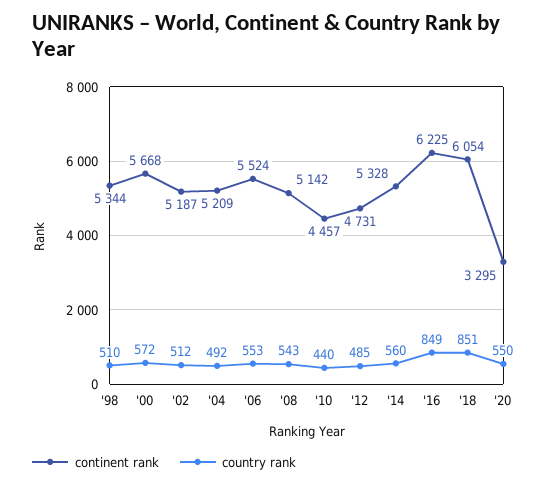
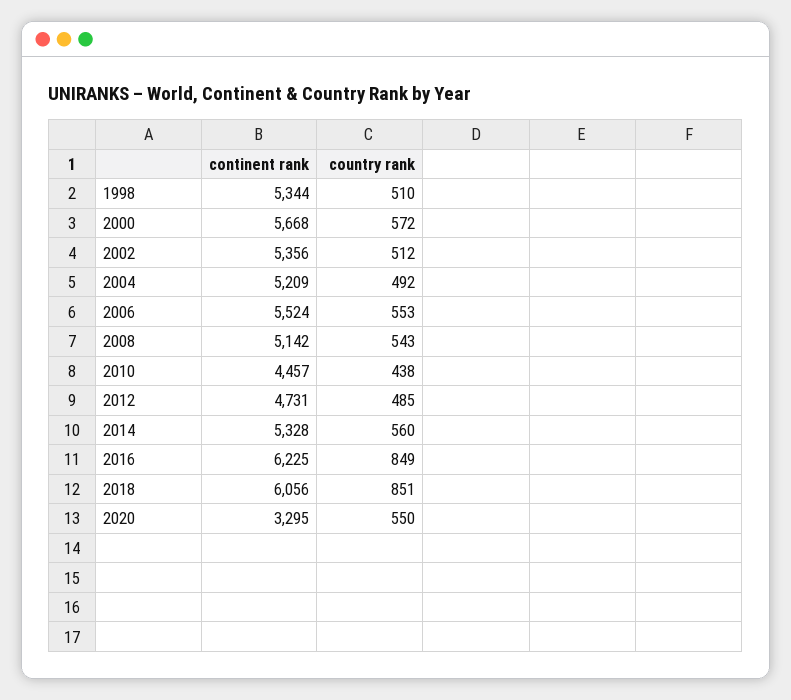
continent rank, '02: 5187 -> 5356
country rank, '10: 440 -> 438
continent rank, '18: 6054 -> 6056

